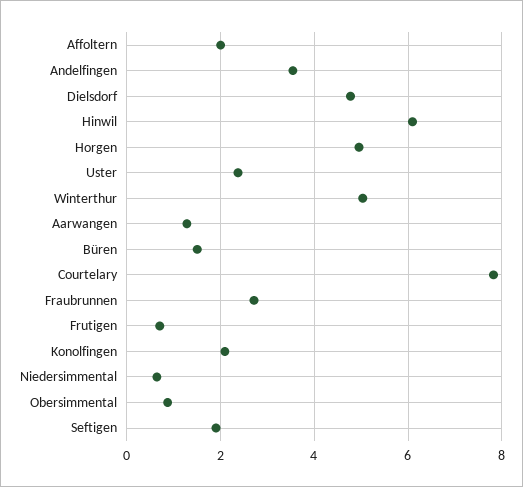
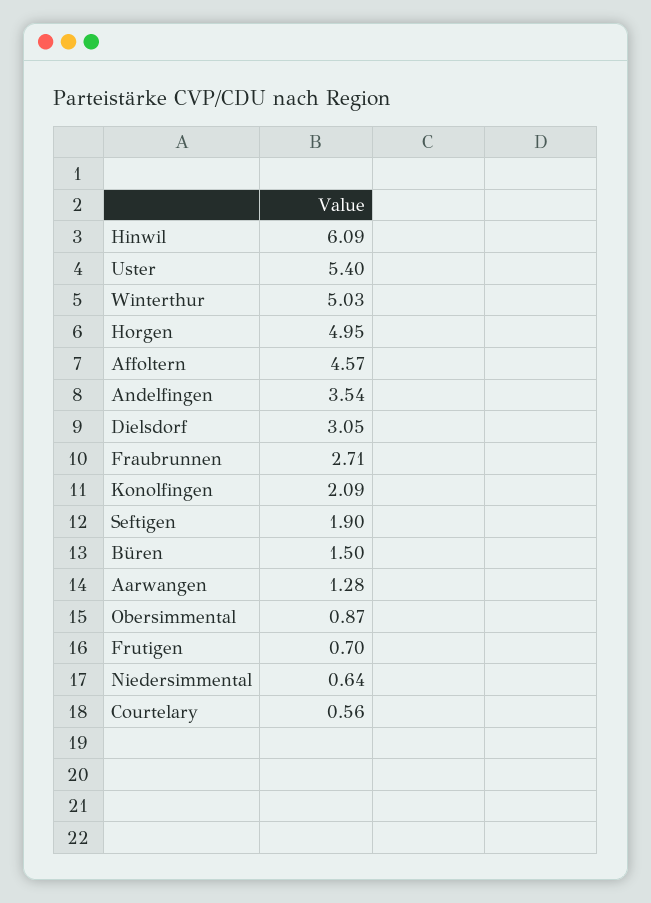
Affoltern: 2 -> 4.57
Dielsdorf: 4.8 -> 3.05
Uster: 2.4 -> 5.4
Courtelary: 7.8 -> 0.56

